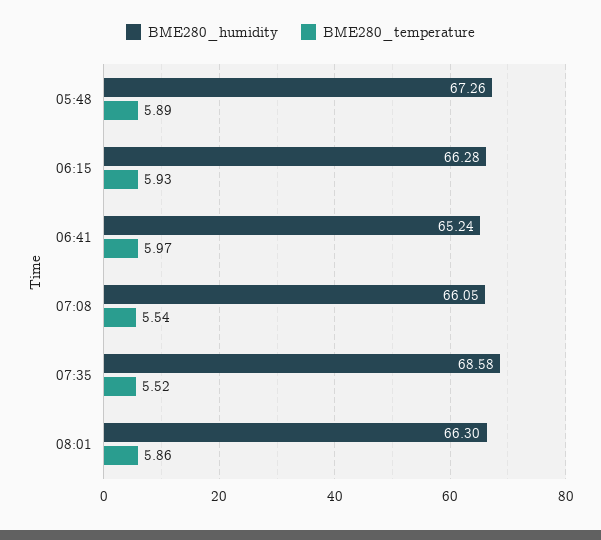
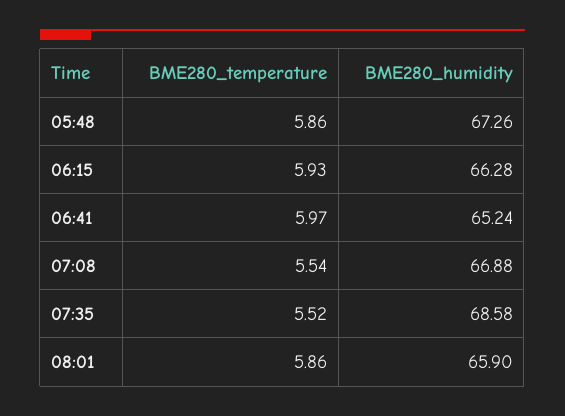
BME280_temperature, 05:48: 5.89 -> 5.86
BME280_humidity, 07:08: 66.05 -> 66.88
BME280_humidity, 08:01: 66.3 -> 65.9

